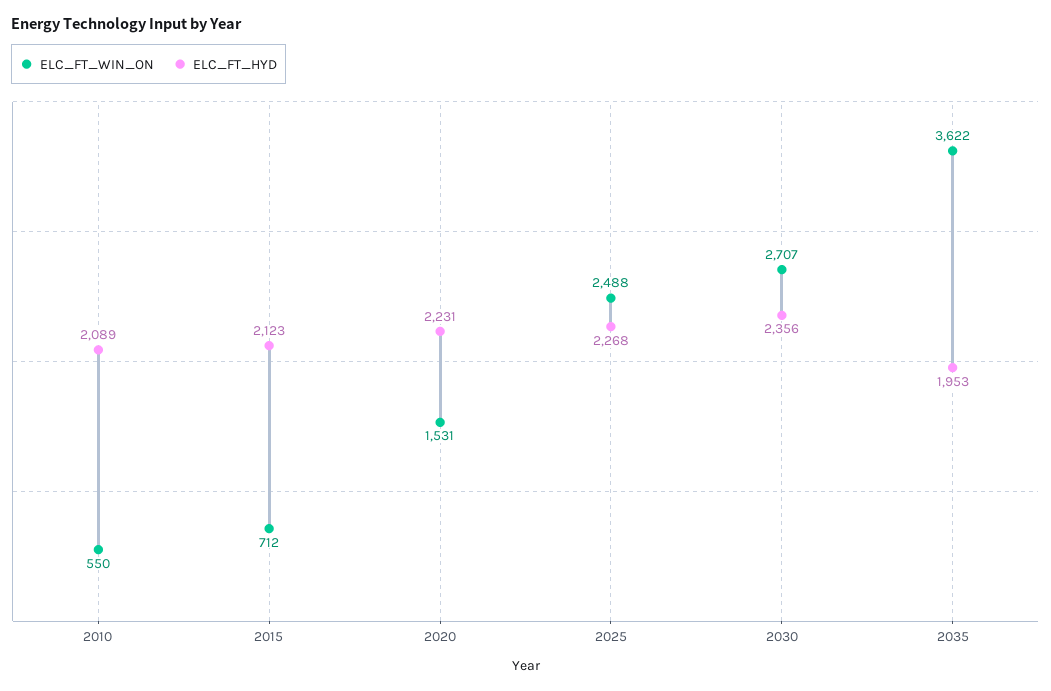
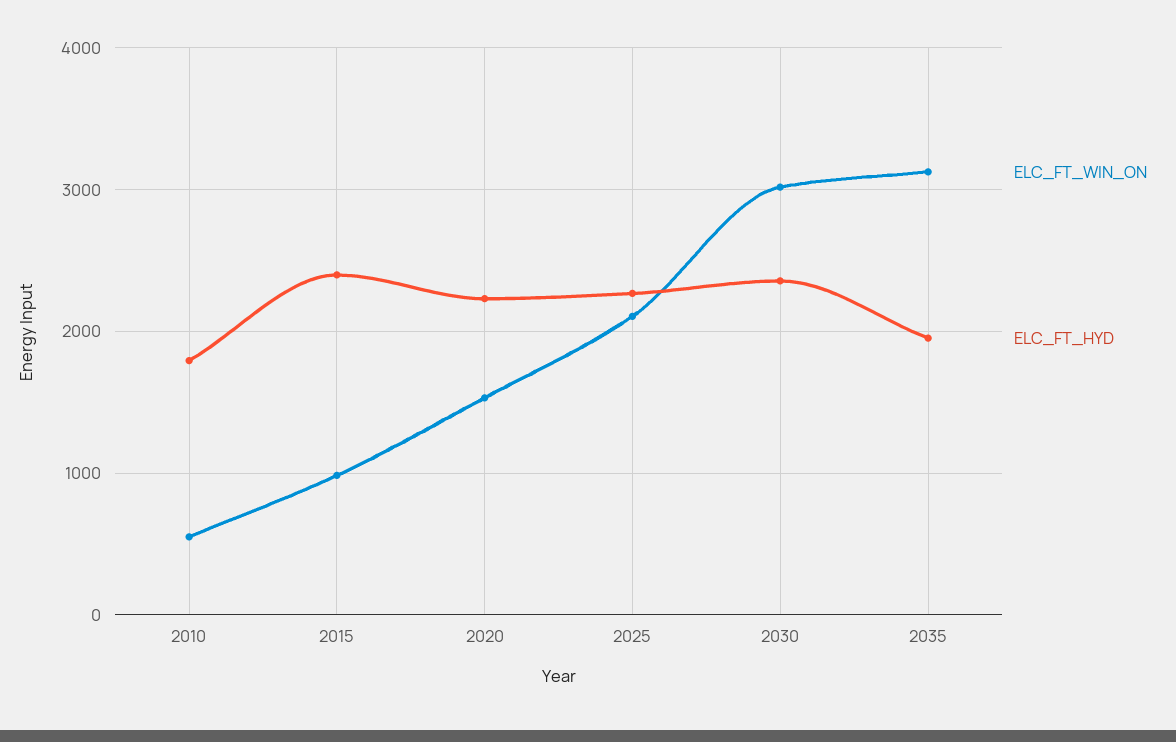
ELC_FT_HYD, 2010: 2089 -> 1800
ELC_FT_WIN_ON, 2015: 712 -> 1000
ELC_FT_HYD, 2015: 2123 -> 2400
ELC_FT_WIN_ON, 2025: 2488 -> 2100
ELC_FT_WIN_ON, 2030: 2707 -> 3000
ELC_FT_WIN_ON, 2035: 3622 -> 3100

